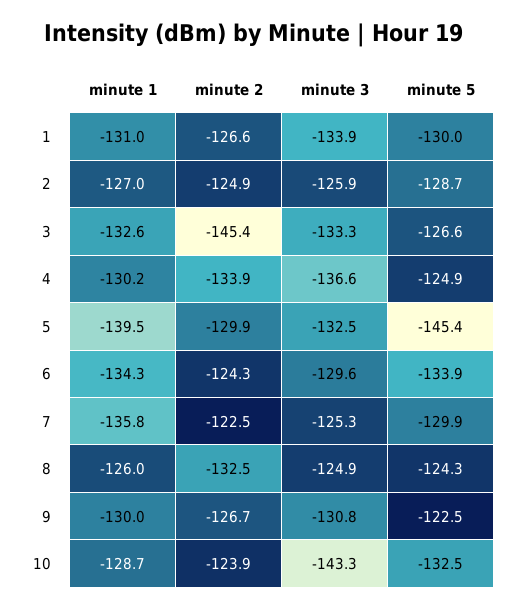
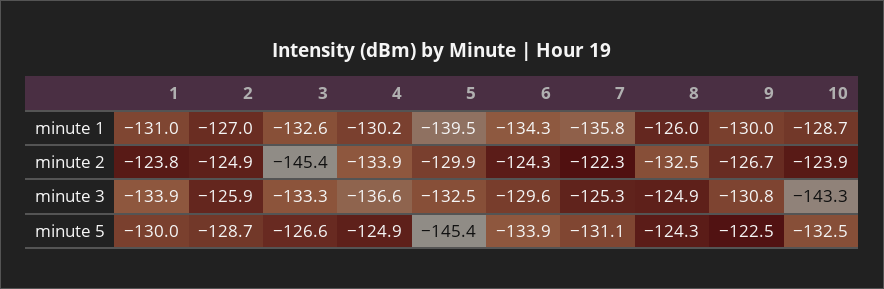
minute 2, 1: -126.6 -> -123.8
minute 2, 7: -122.5 -> -122.3
minute 5, 7: -129.9 -> -131.1

